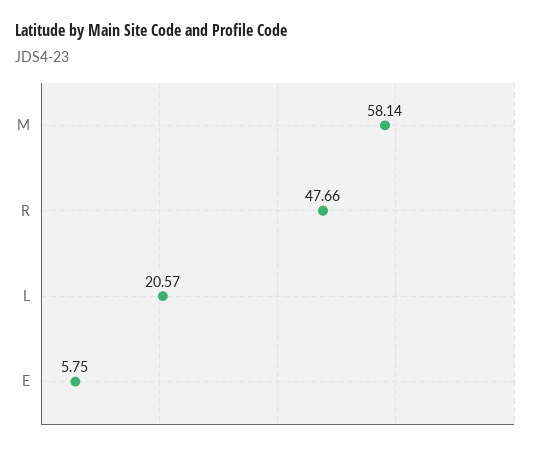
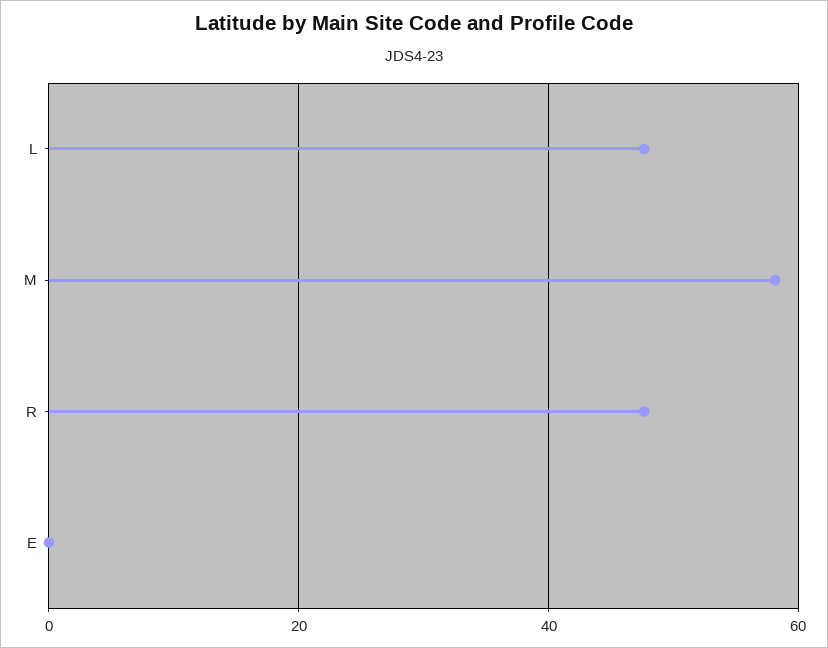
L: 20.57 -> 48
E: 5.75 -> 0

